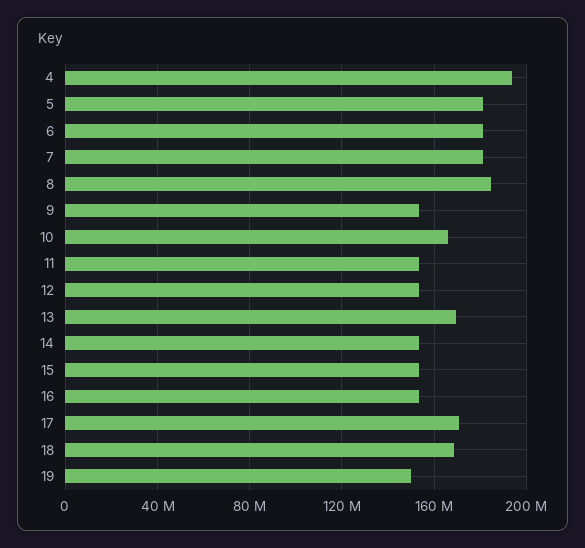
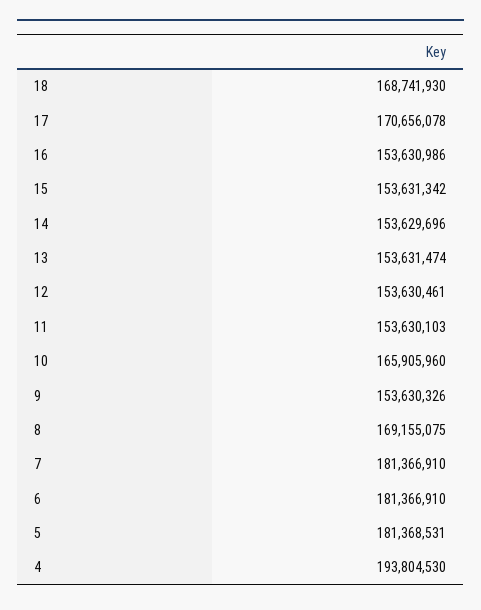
8: 185000000 -> 169155075
13: 170000000 -> 153631474
19: 150000000 -> none

